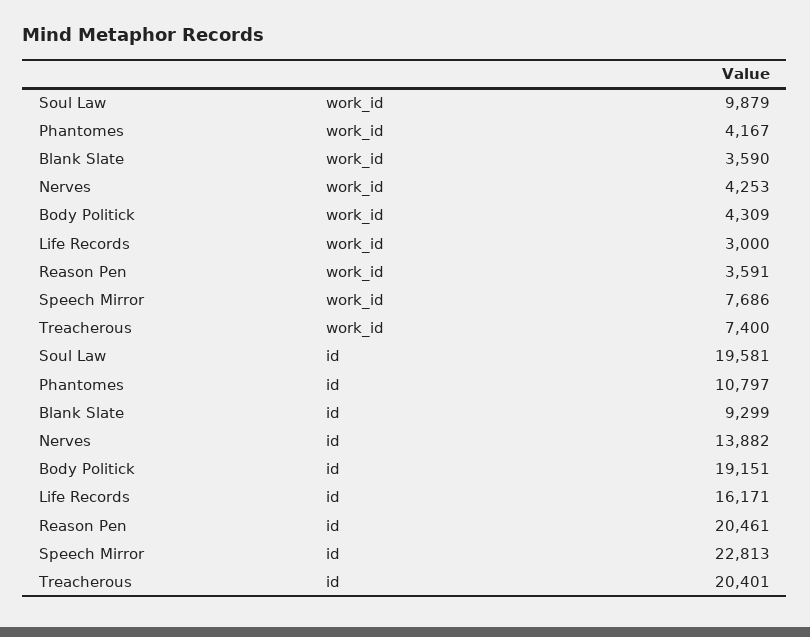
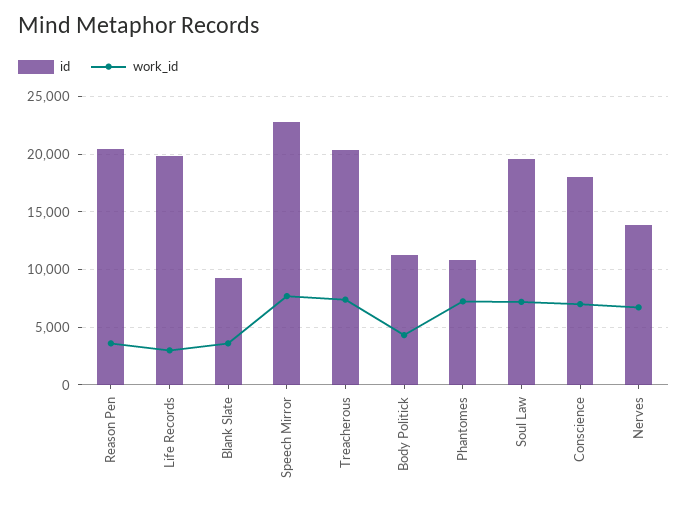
work_id, Soul Law: 9879 -> 7000
work_id, Phantomes: 4167 -> 7000
work_id, Nerves: 4253 -> 7000
id, Body Politick: 19151 -> 11000
id, Life Records: 16171 -> 20000
id, Conscience: none -> 18000
work_id, Conscience: none -> 7000

